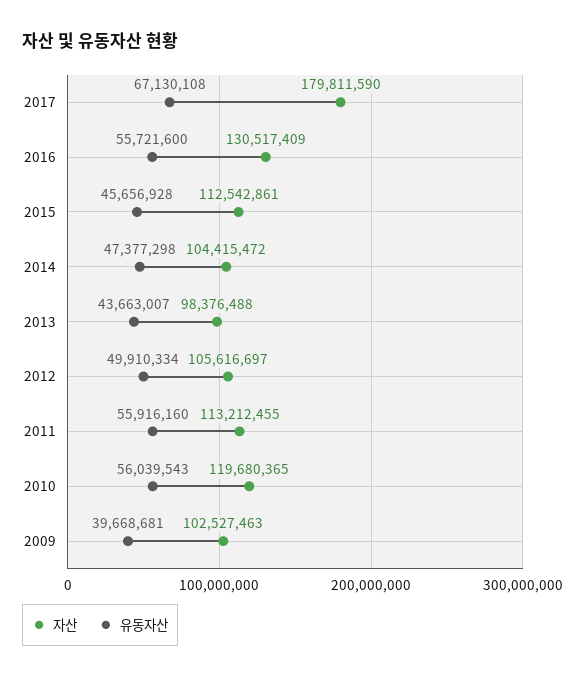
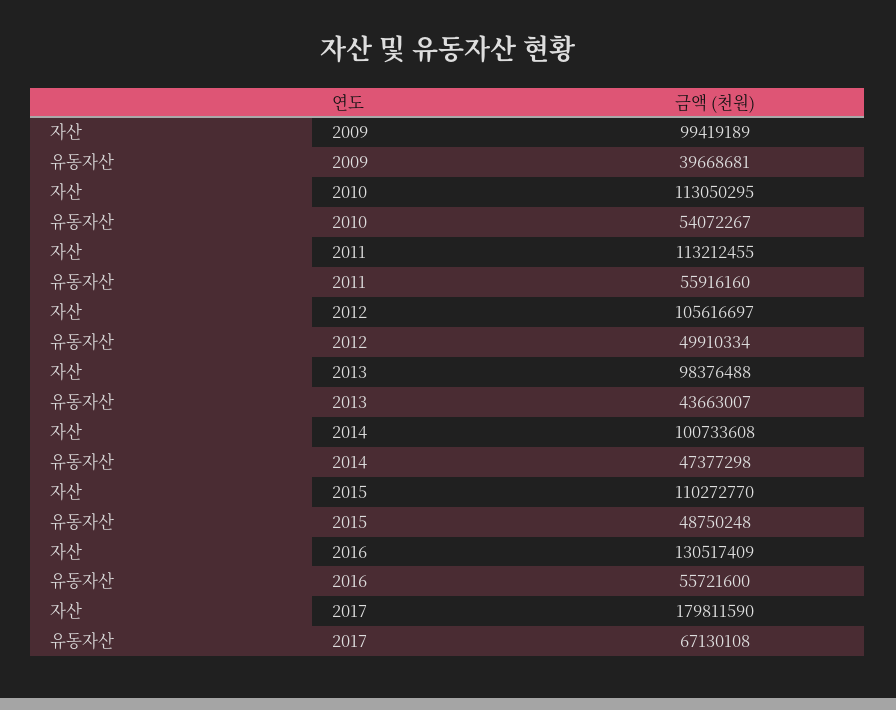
자산, 2015: 112542861 -> 110272770
유동자산, 2015: 45656928 -> 48750248
자산, 2014: 104415472 -> 100733608
자산, 2010: 119680365 -> 113050295
유동자산, 2010: 56039543 -> 54072267
자산, 2009: 102527463 -> 99419189

